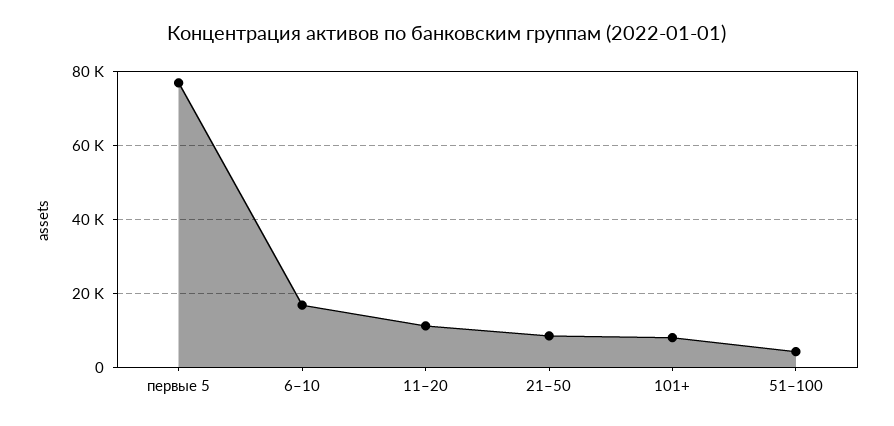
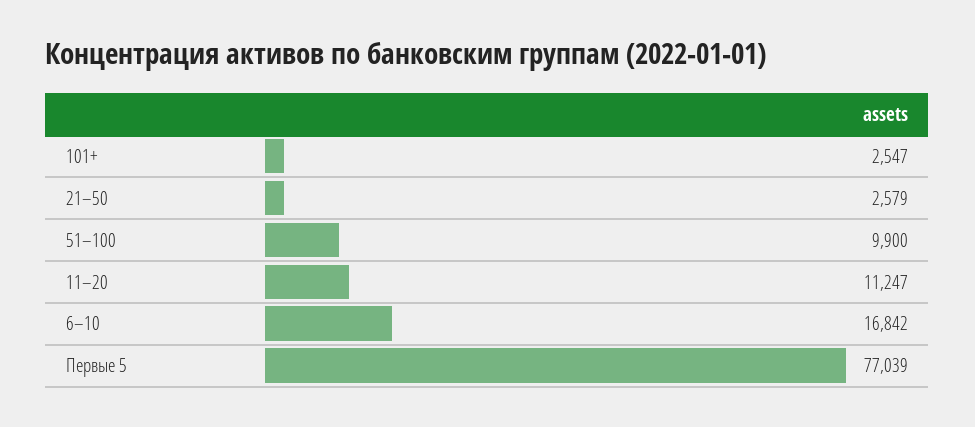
21–50: 8000 -> 2579
101+: 8000 -> 2547
51–100: 4000 -> 9900

